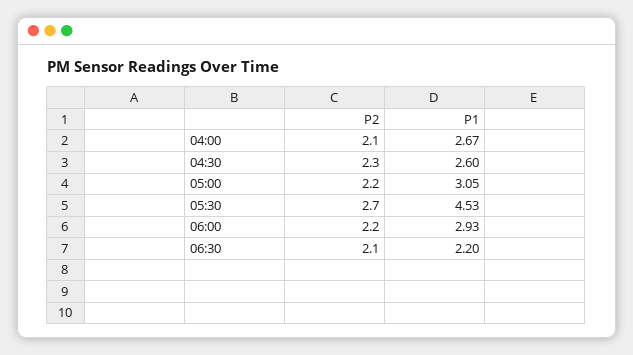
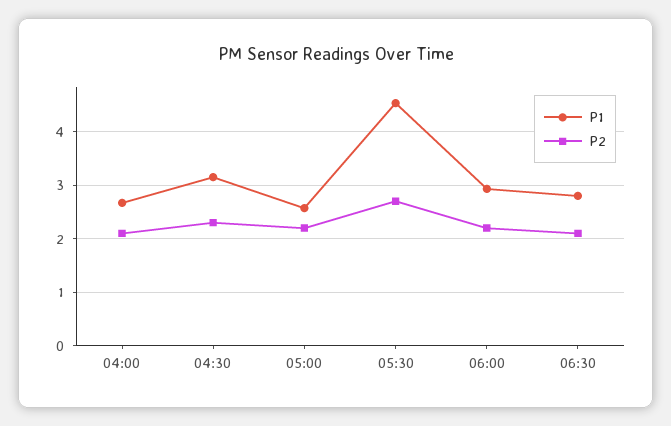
P1, 04:30: 2.6 -> 3.2
P1, 05:00: 3.05 -> 2.6
P1, 06:30: 2.2 -> 2.8

